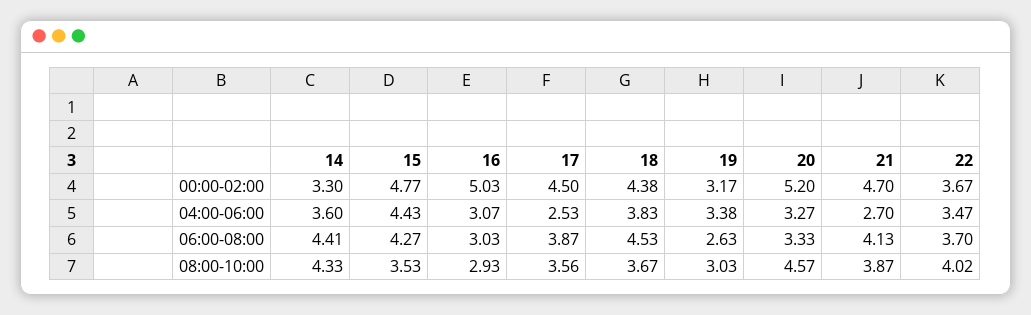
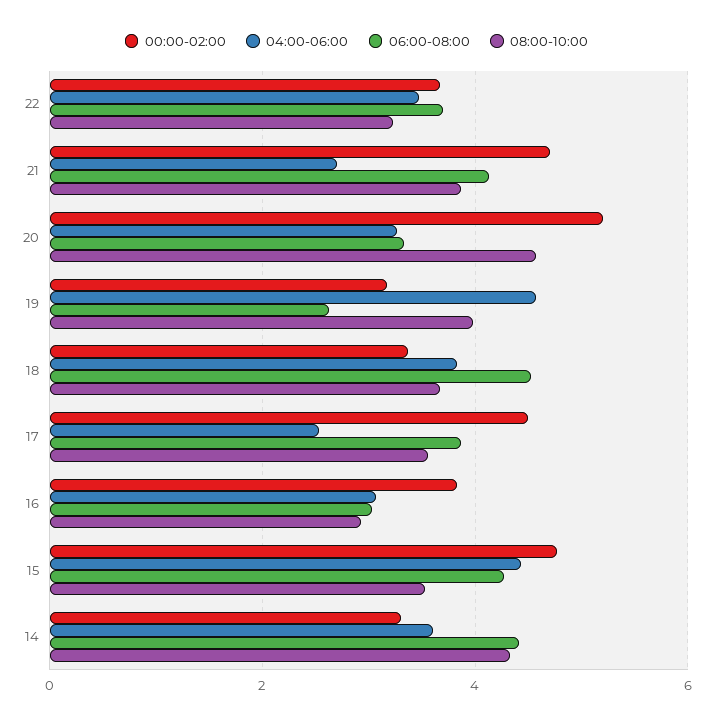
00:00-02:00, 16: 5.03 -> 3.8
00:00-02:00, 18: 4.38 -> 3.4
04:00-06:00, 19: 3.38 -> 4.6
08:00-10:00, 19: 3.03 -> 4
08:00-10:00, 22: 4.02 -> 3.2

